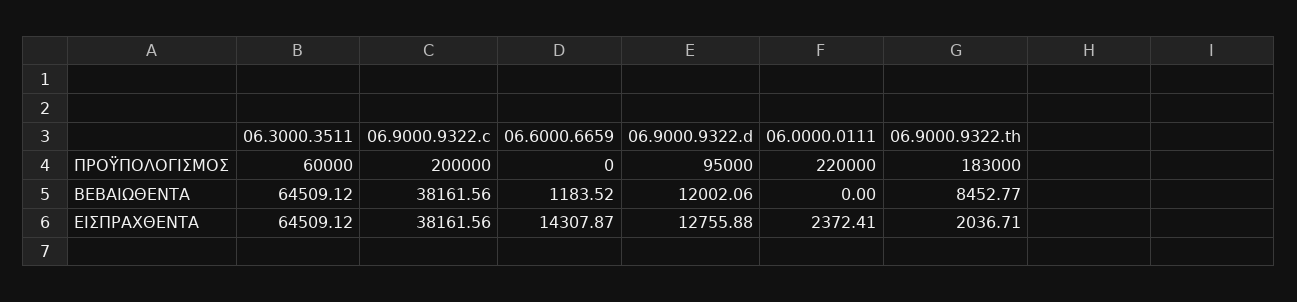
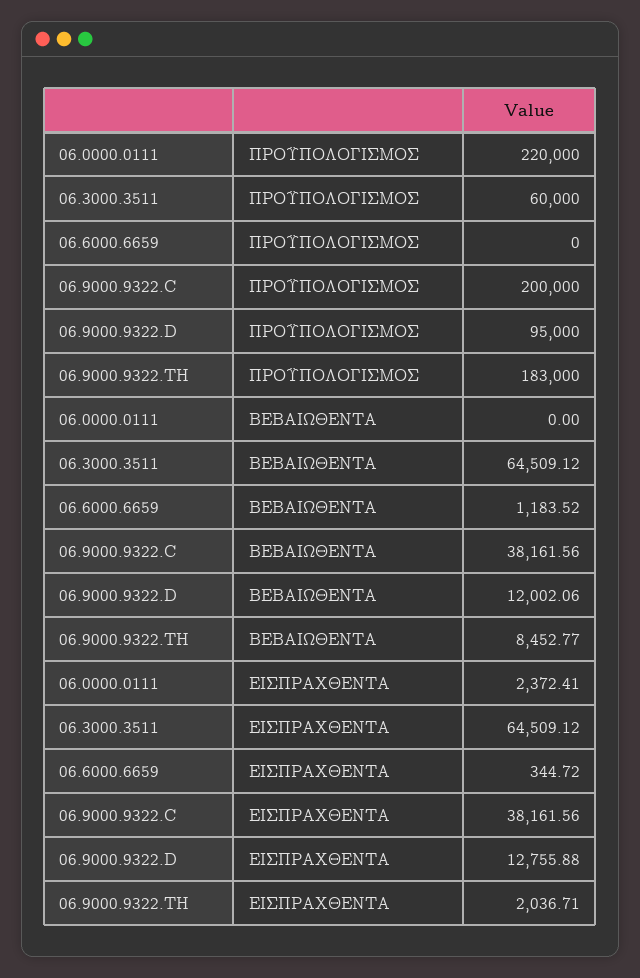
06.6000.6659, ΕΙΣΠΡΑΧΘΕΝΤΑ: 14307.87 -> 344.72

